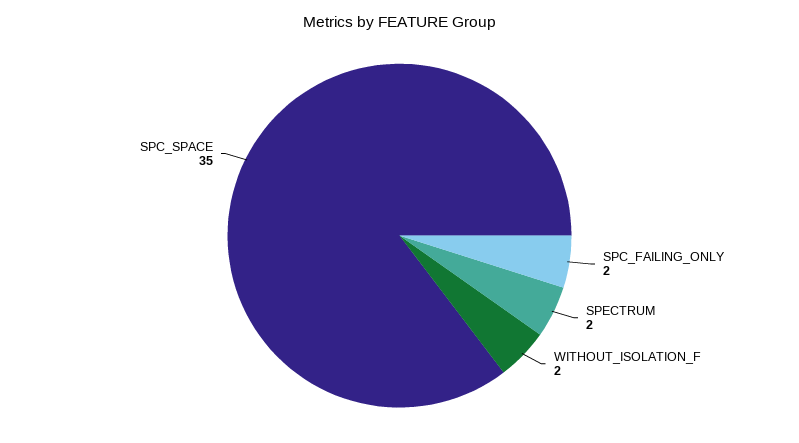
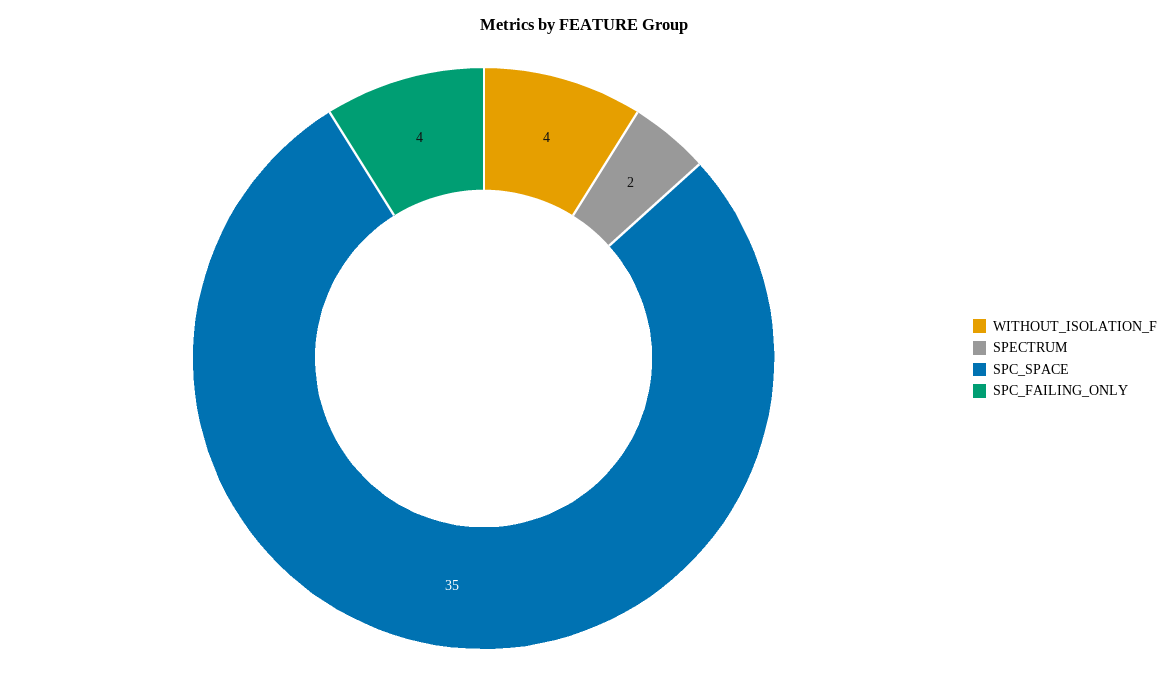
SPC_FAILING_ONLY: 2 -> 4
WITHOUT_ISOLATION_F: 2 -> 4

